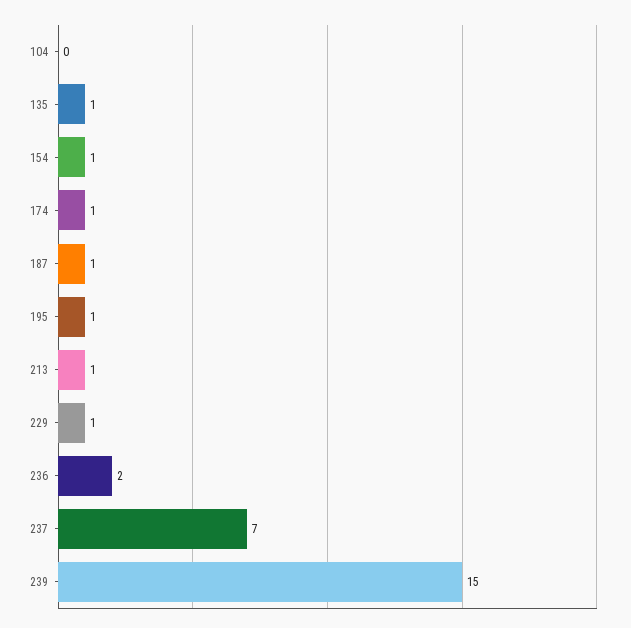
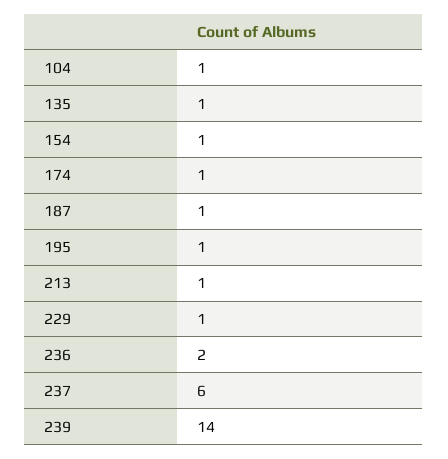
104: 0 -> 1
237: 7 -> 6
239: 15 -> 14

